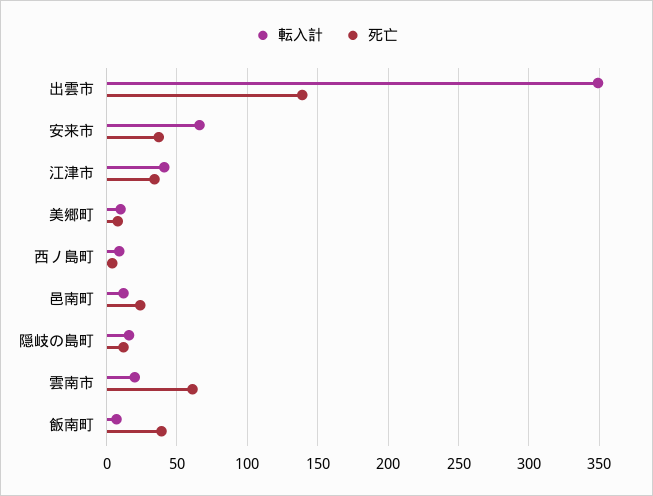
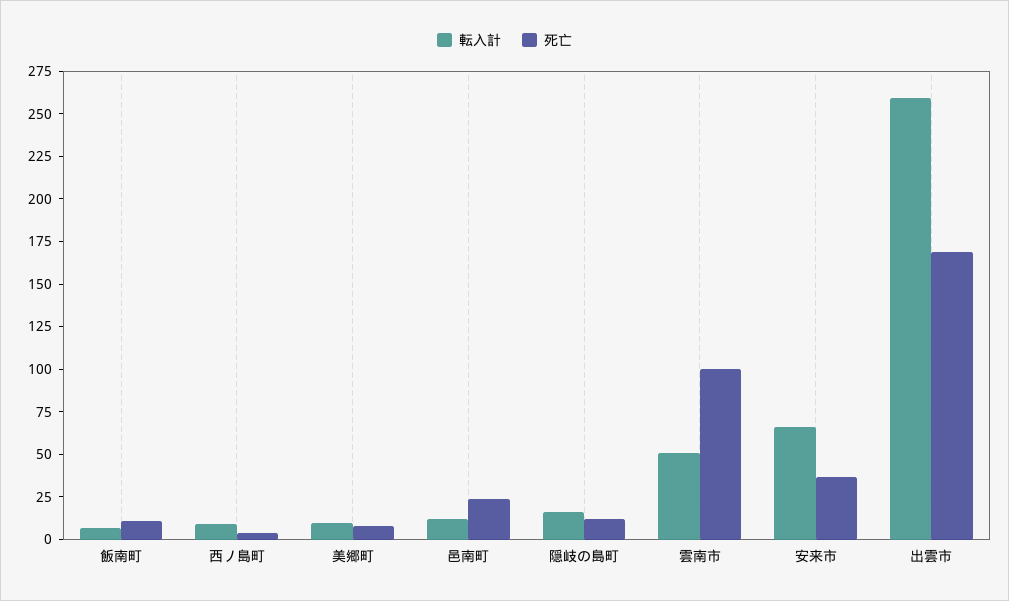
転入計, 出雲市: 350 -> 260
死亡, 出雲市: 140 -> 170
転入計, 江津市: 40 -> none
死亡, 江津市: 35 -> none
転入計, 雲南市: 20 -> 50
死亡, 雲南市: 60 -> 100
死亡, 飯南町: 40 -> 10

